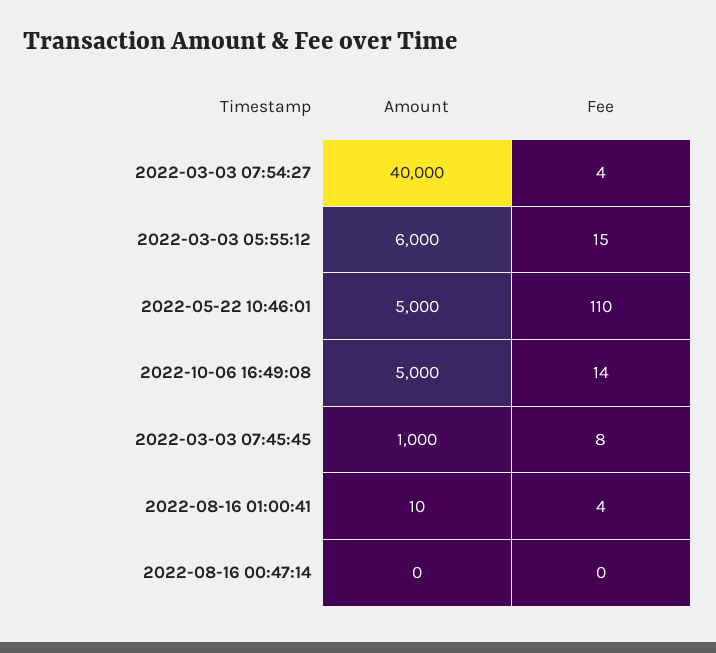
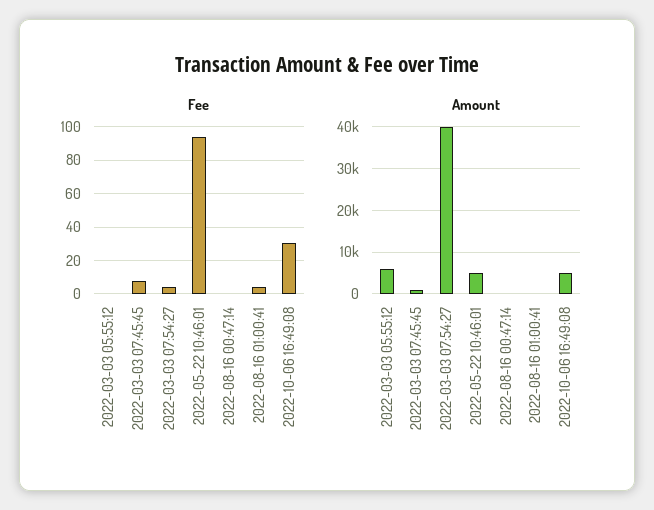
Fee, 2022-03-03 05:55:12: 15 -> 0
Fee, 2022-05-22 10:46:01: 110 -> 95
Fee, 2022-10-06 16:49:08: 14 -> 30

